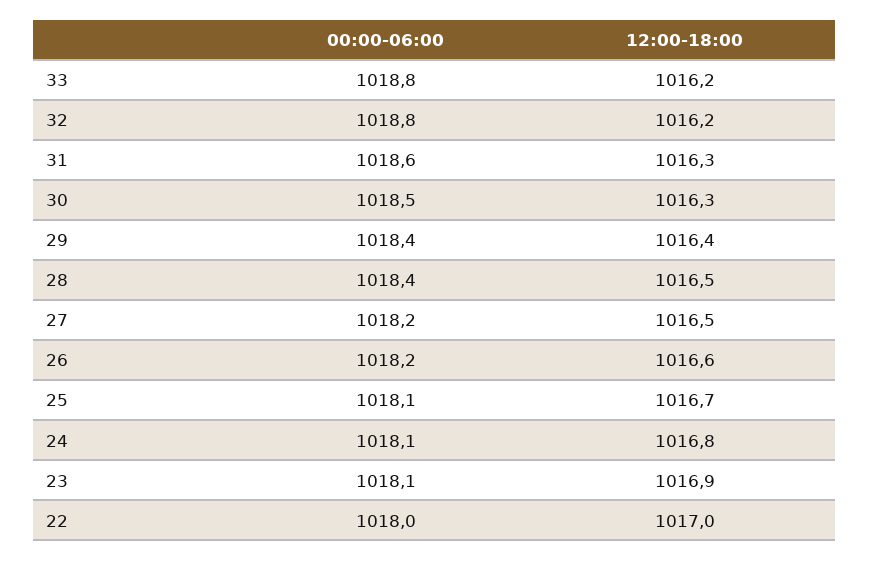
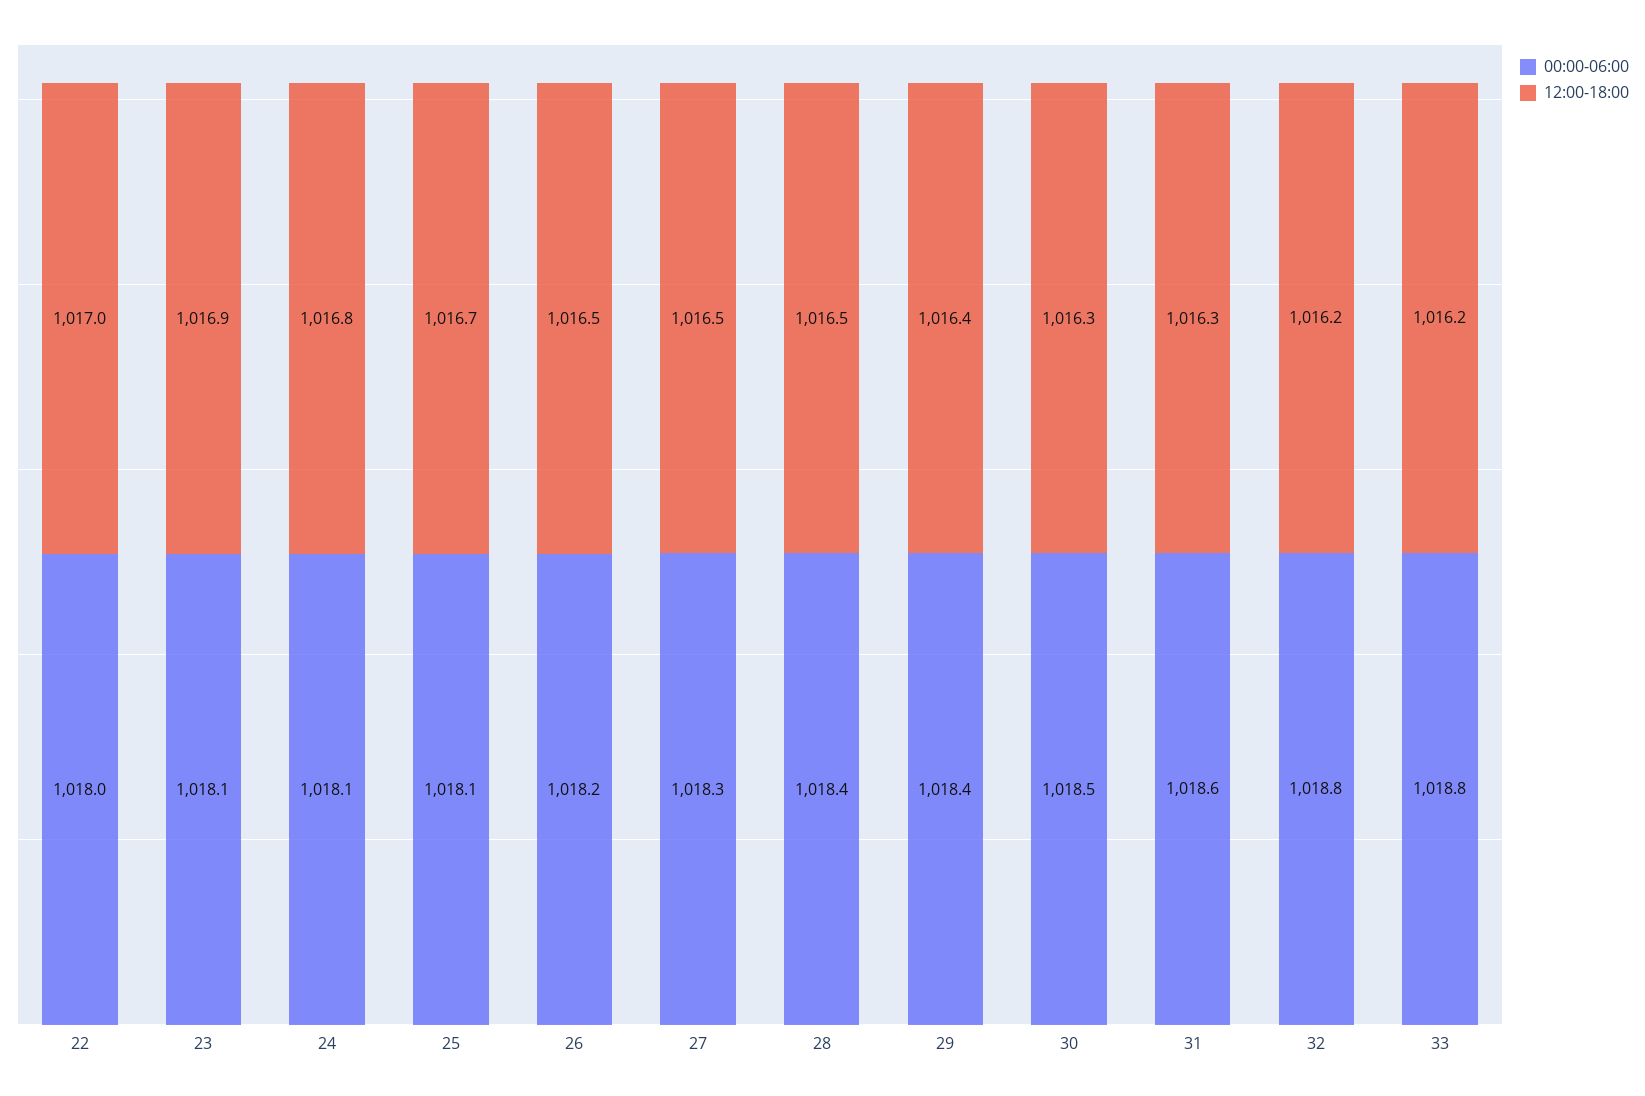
00:00-06:00, 27: 1018.2 -> 1018.3
12:00-18:00, 26: 1016.6 -> 1016.5

